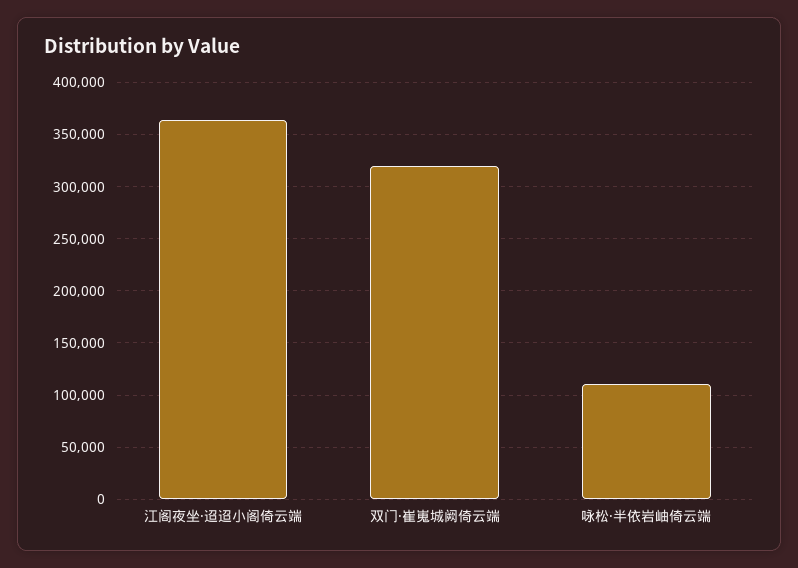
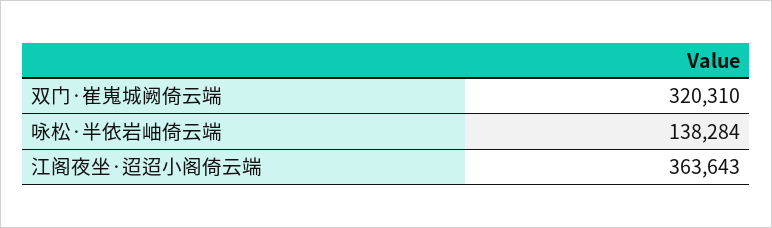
咏松·半依岩岫倚云端: 110000 -> 138284

